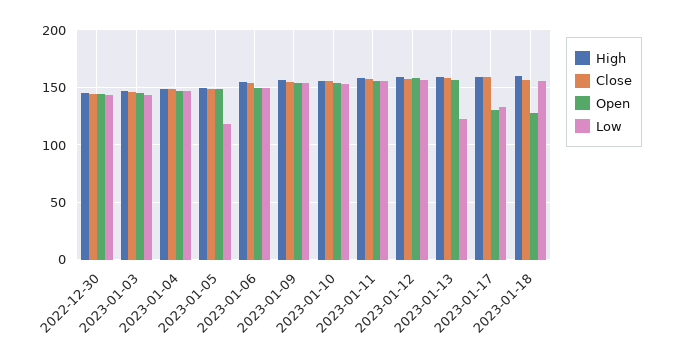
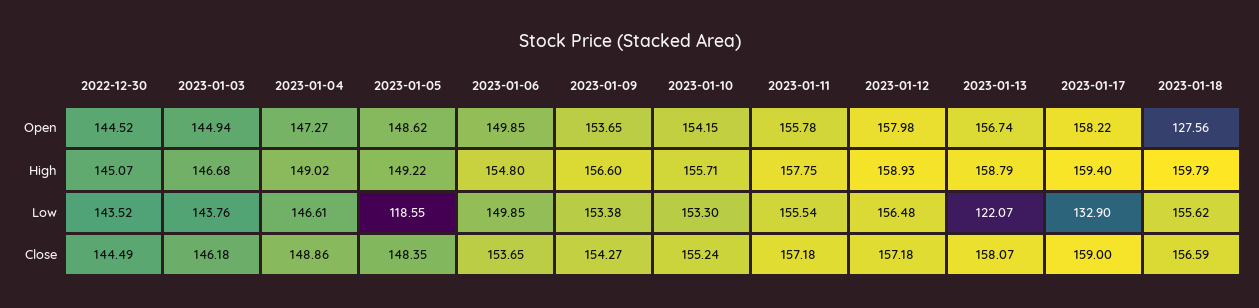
Open, 2023-01-17: 130 -> 158.22

